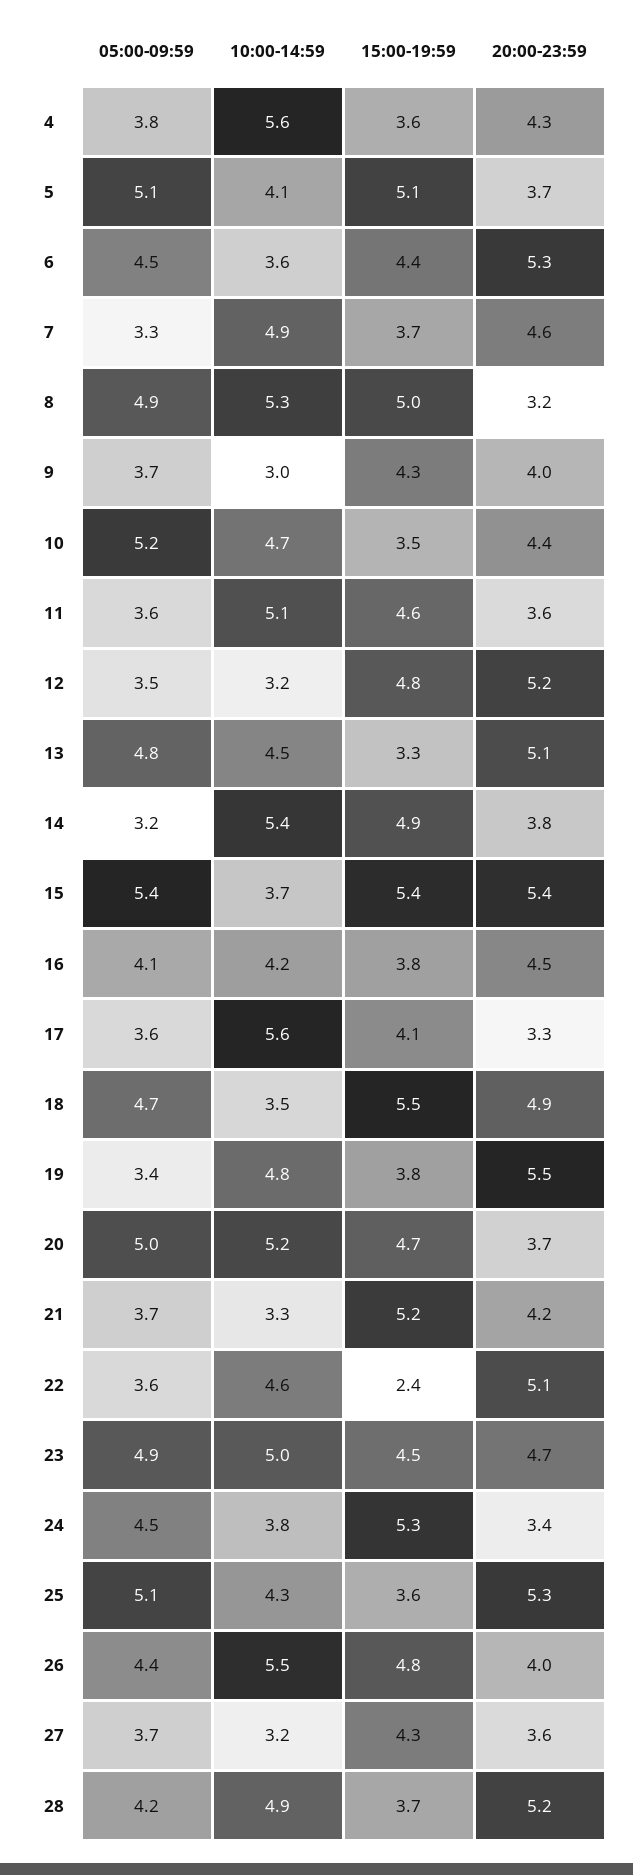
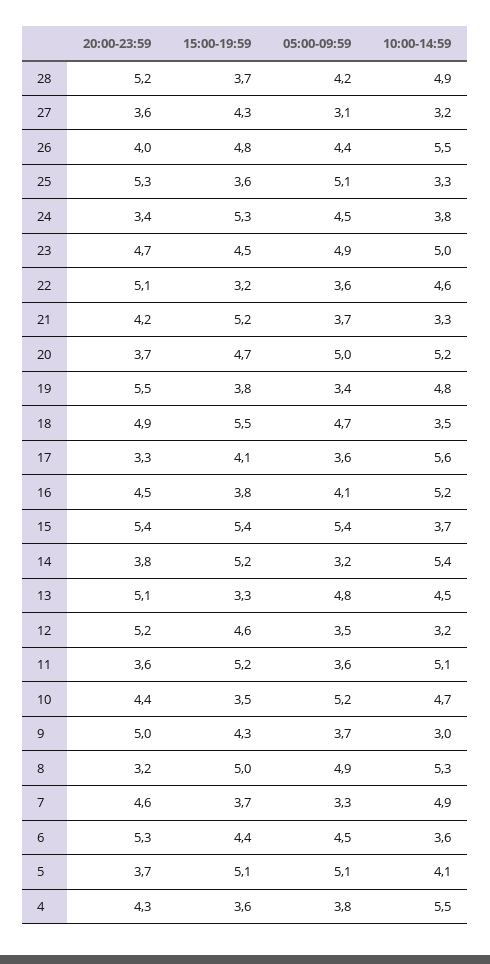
10:00-14:59, 4: 5.6 -> 5.5
20:00-23:59, 9: 4 -> 5
15:00-19:59, 11: 4.6 -> 5.2
15:00-19:59, 12: 4.8 -> 4.6
15:00-19:59, 14: 4.9 -> 5.2
10:00-14:59, 16: 4.2 -> 5.2
15:00-19:59, 22: 2.4 -> 3.2
10:00-14:59, 25: 4.3 -> 3.3
05:00-09:59, 27: 3.7 -> 3.1

